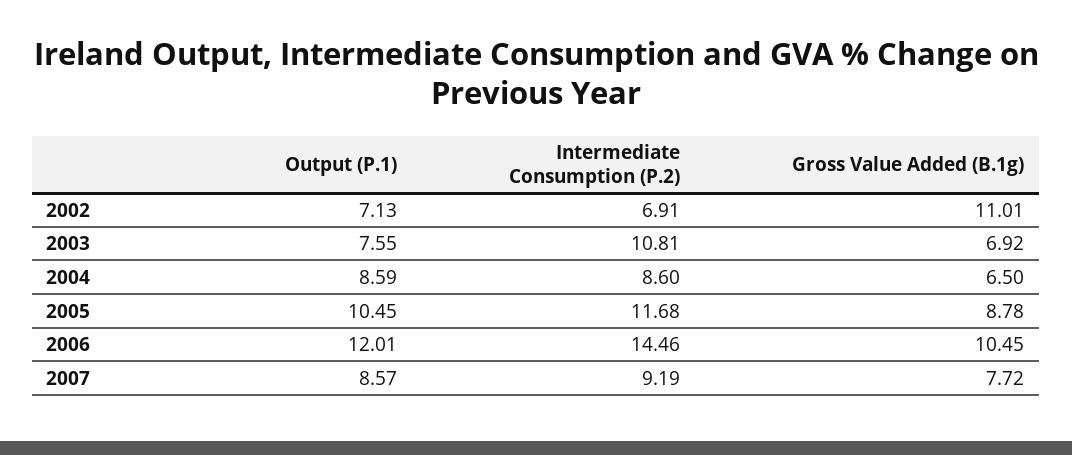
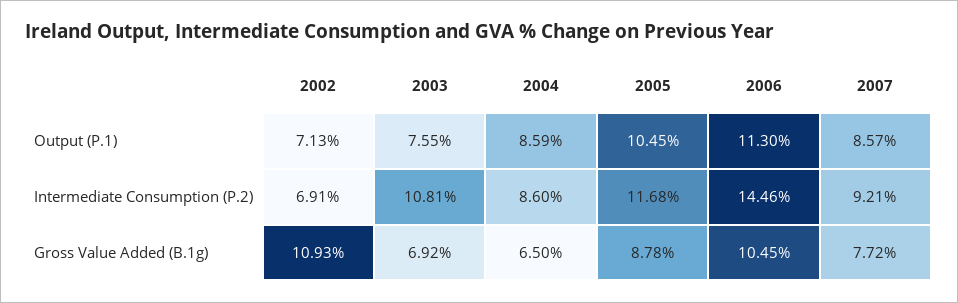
Gross Value Added (B.1g), 2002: 11.01 -> 10.93
Output (P.1), 2006: 12.01 -> 11.3
Intermediate Consumption (P.2), 2007: 9.19 -> 9.21

